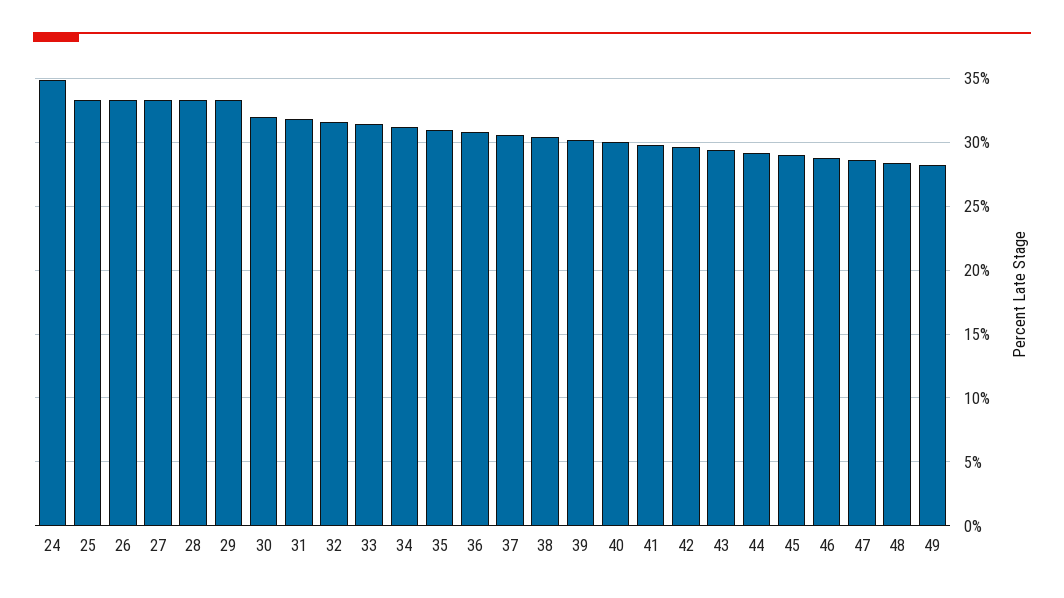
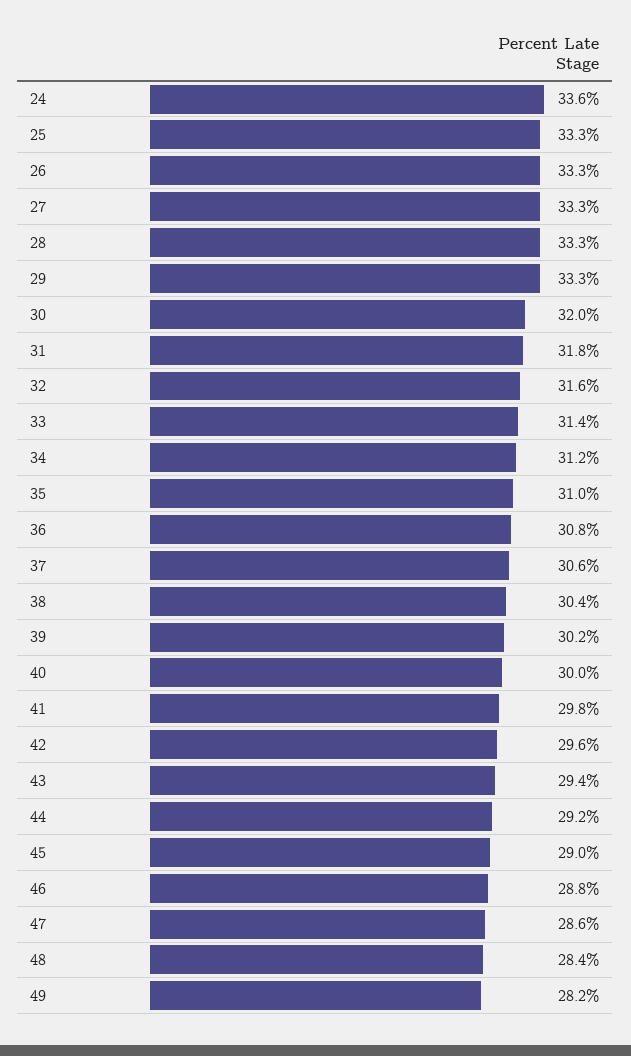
24: 35 -> 33.6

